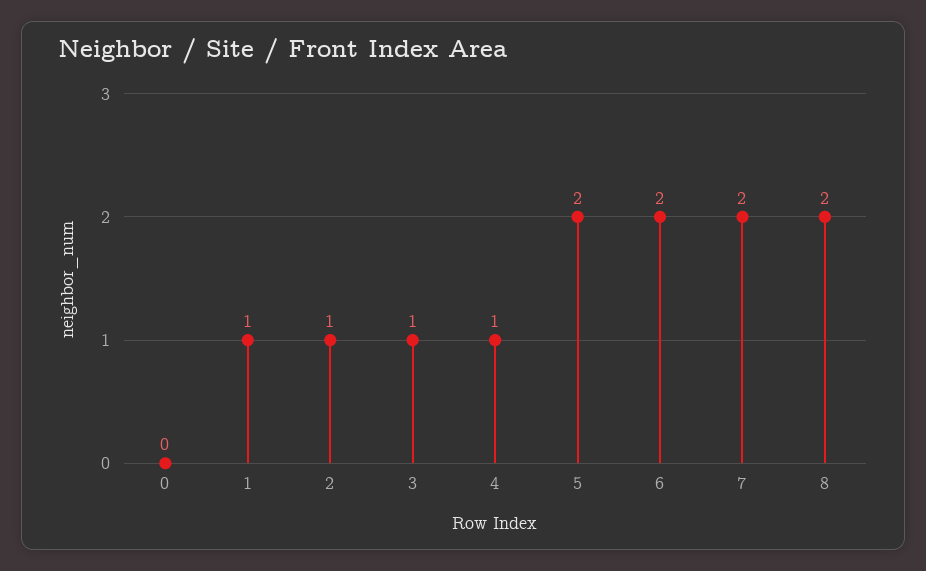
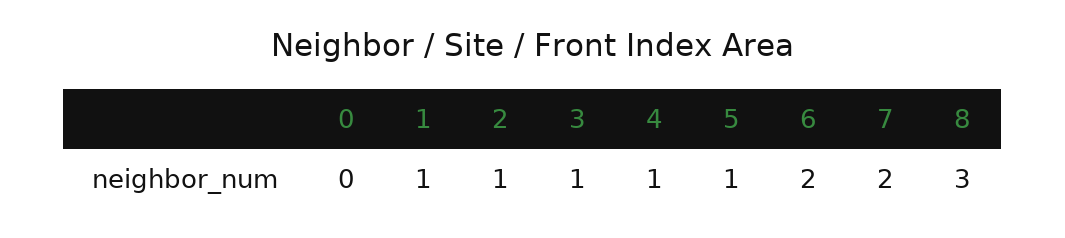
5: 2 -> 1
8: 2 -> 3

